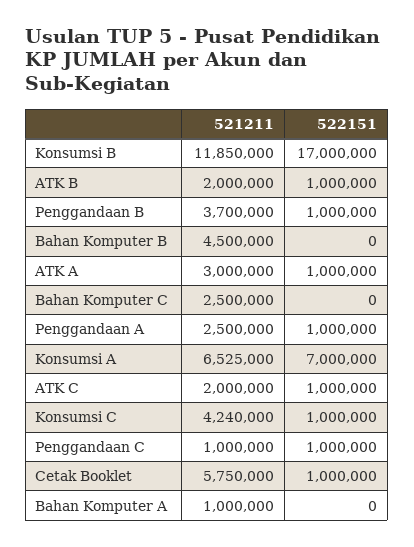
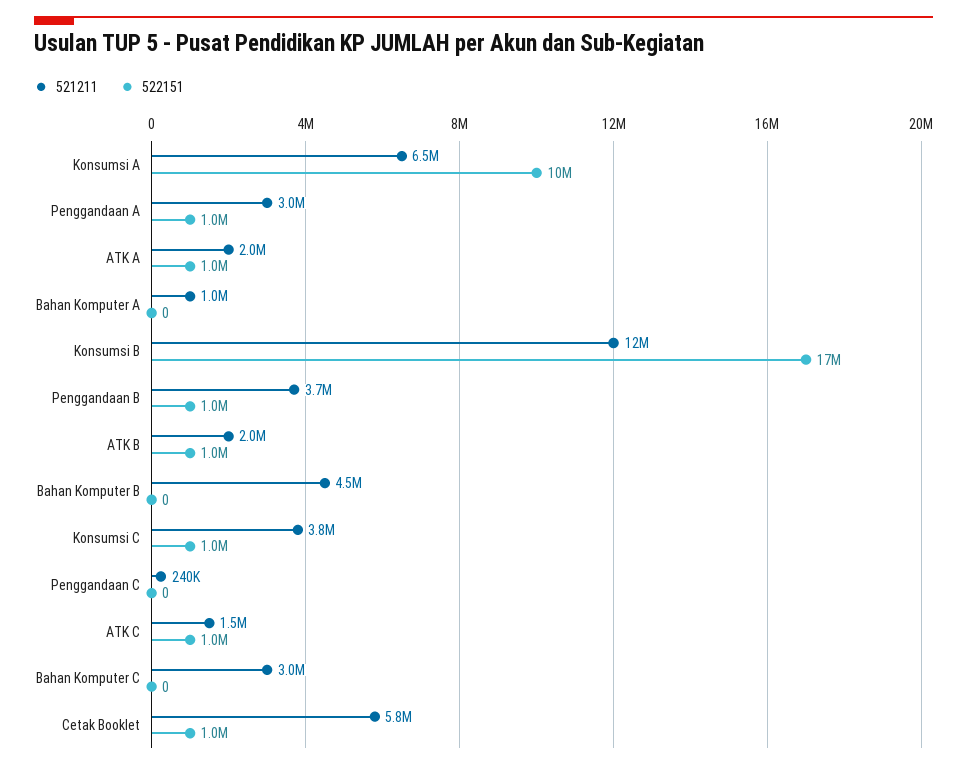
521211, ATK A: 3000000 -> 2000000
521211, Bahan Komputer C: 2500000 -> 3000000
521211, Penggandaan A: 2500000 -> 3000000
522151, Konsumsi A: 7000000 -> 10000000
521211, ATK C: 2000000 -> 1500000
521211, Konsumsi C: 4240000 -> 3800000
521211, Penggandaan C: 1000000 -> 240000
522151, Penggandaan C: 1000000 -> 0

